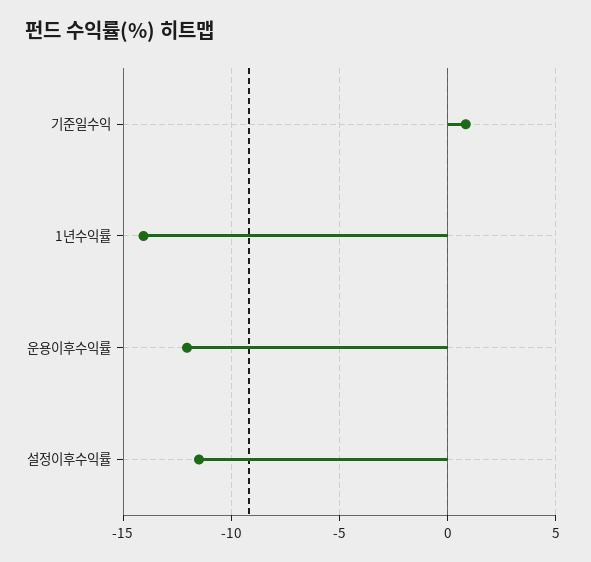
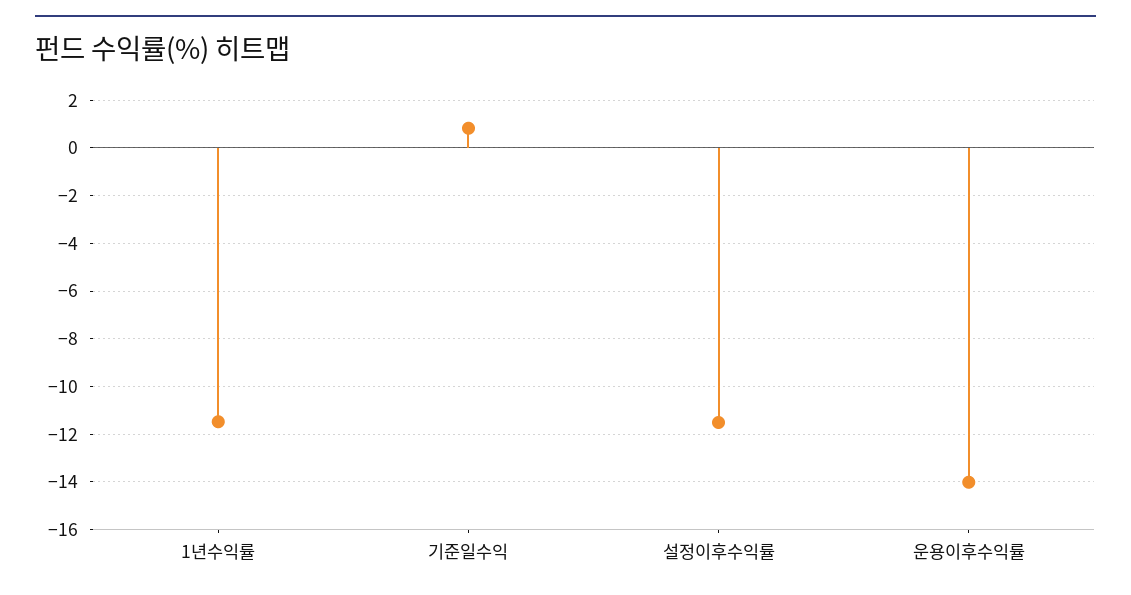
1년수익률: -14 -> -11.5
운용이후수익률: -12 -> -14

